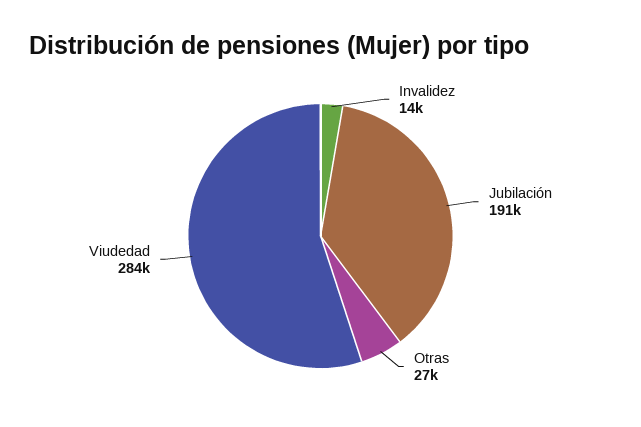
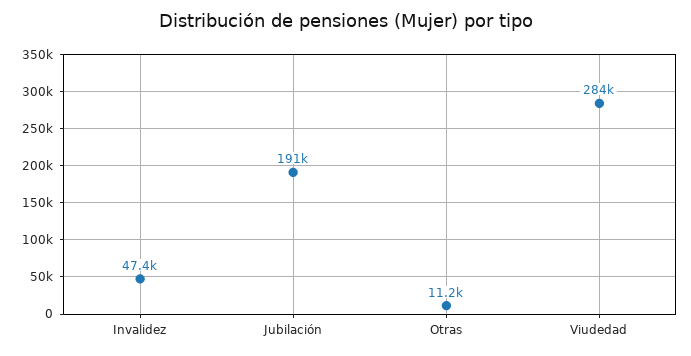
Invalidez: 14000 -> 47400
Otras: 27000 -> 11200

